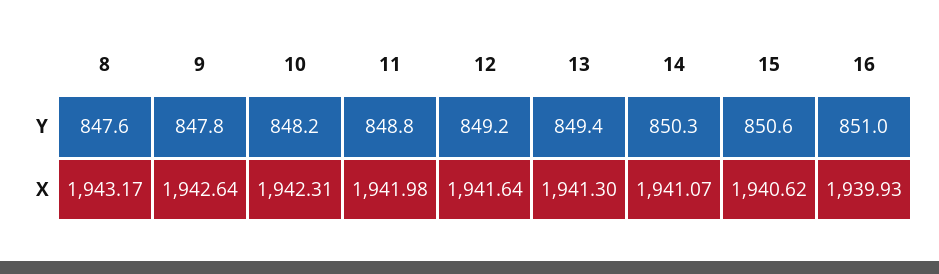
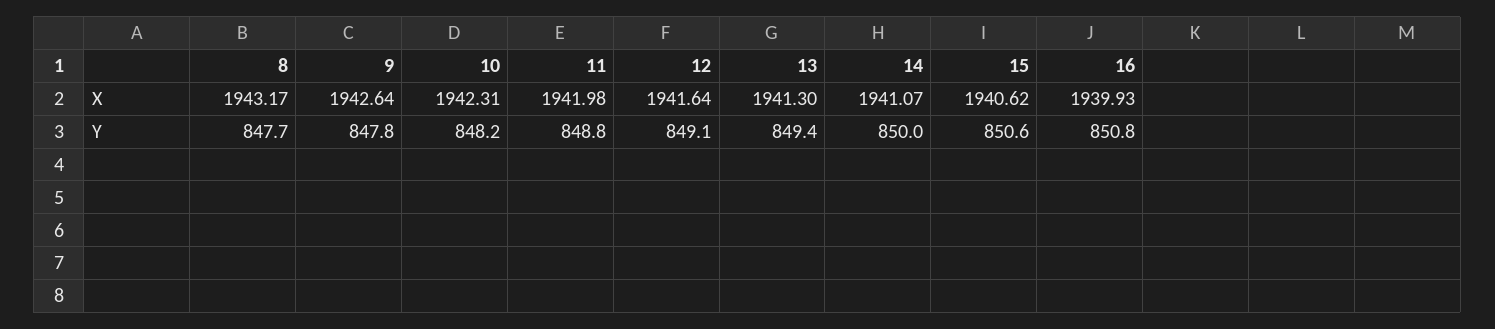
8, Y: 847.6 -> 847.7
12, Y: 849.2 -> 849.1
14, Y: 850.3 -> 850
16, Y: 851 -> 850.8

